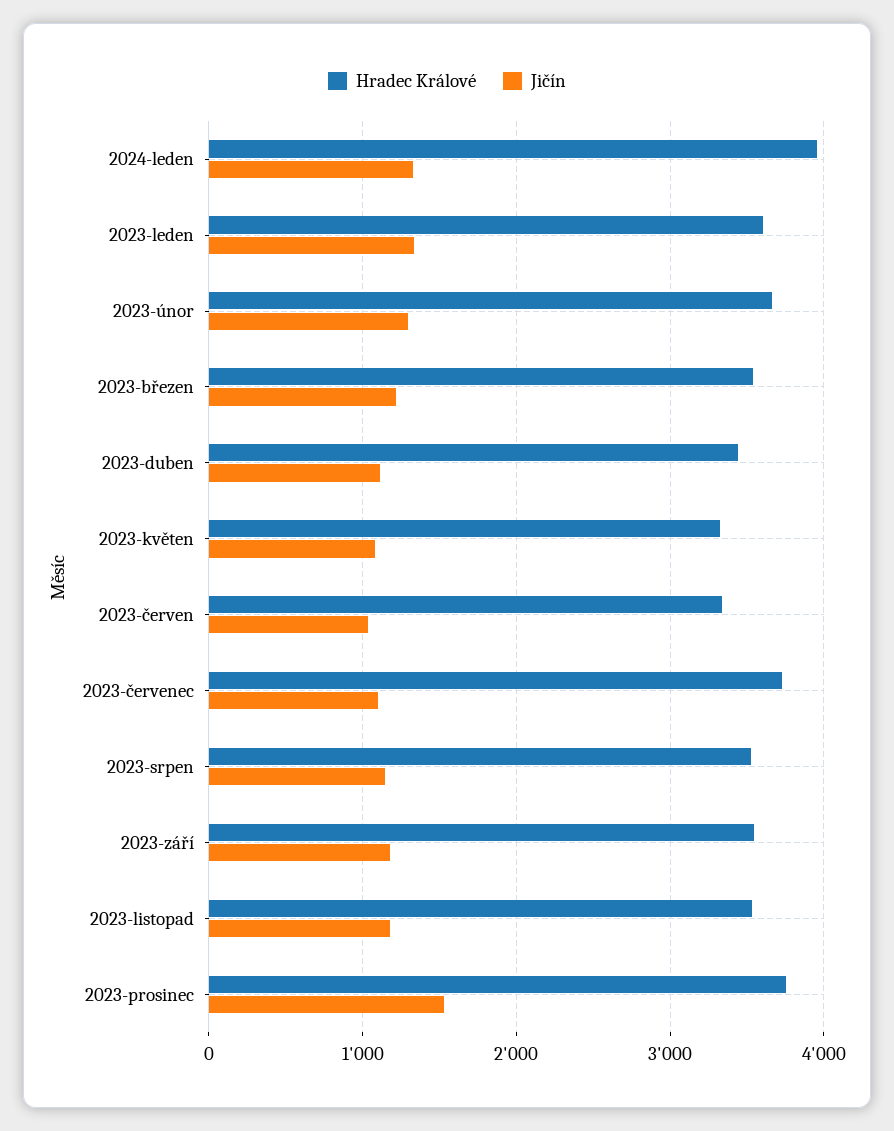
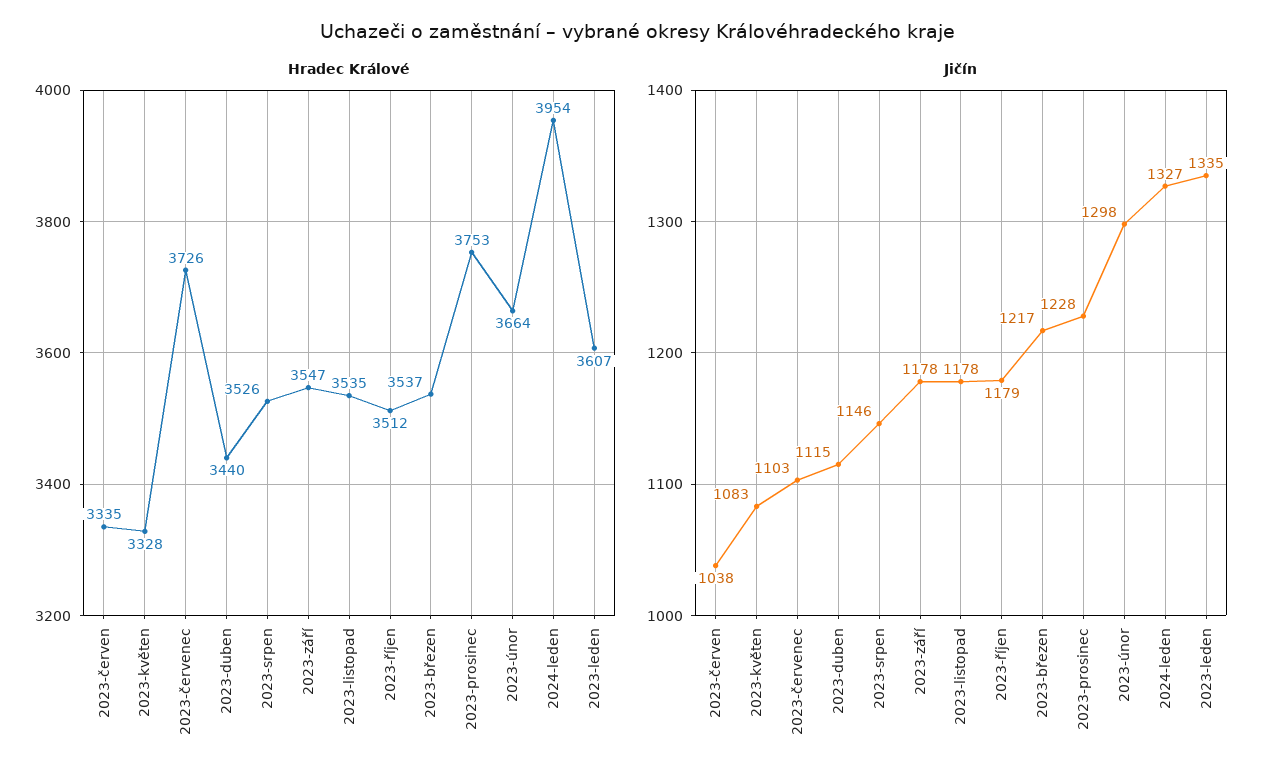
Jičín, 2023-prosinec: 1500 -> 1228
Hradec Králové, 2023-říjen: none -> 3512
Jičín, 2023-říjen: none -> 1179

